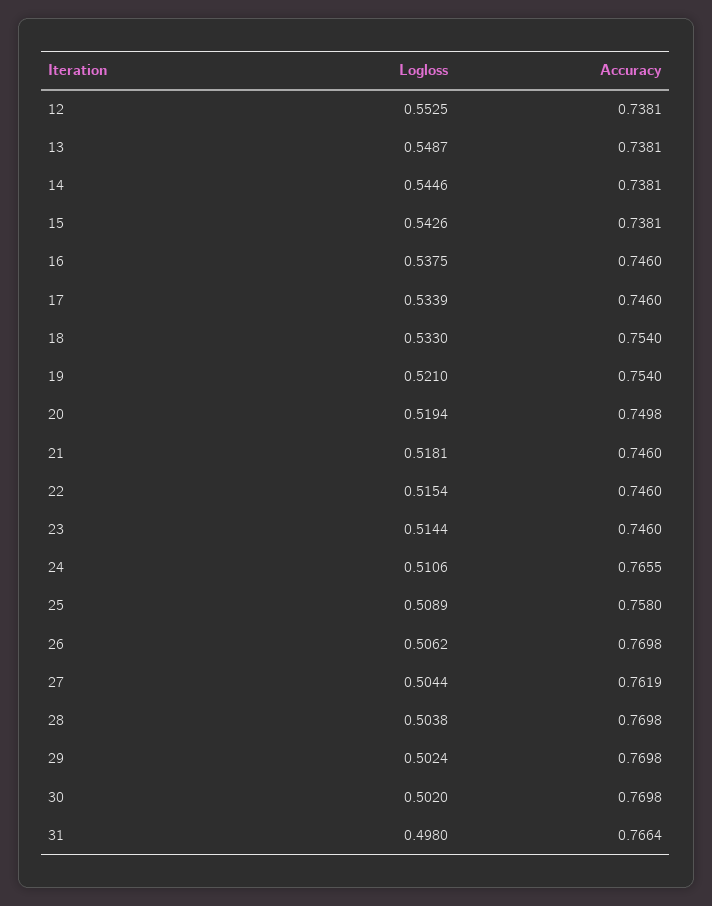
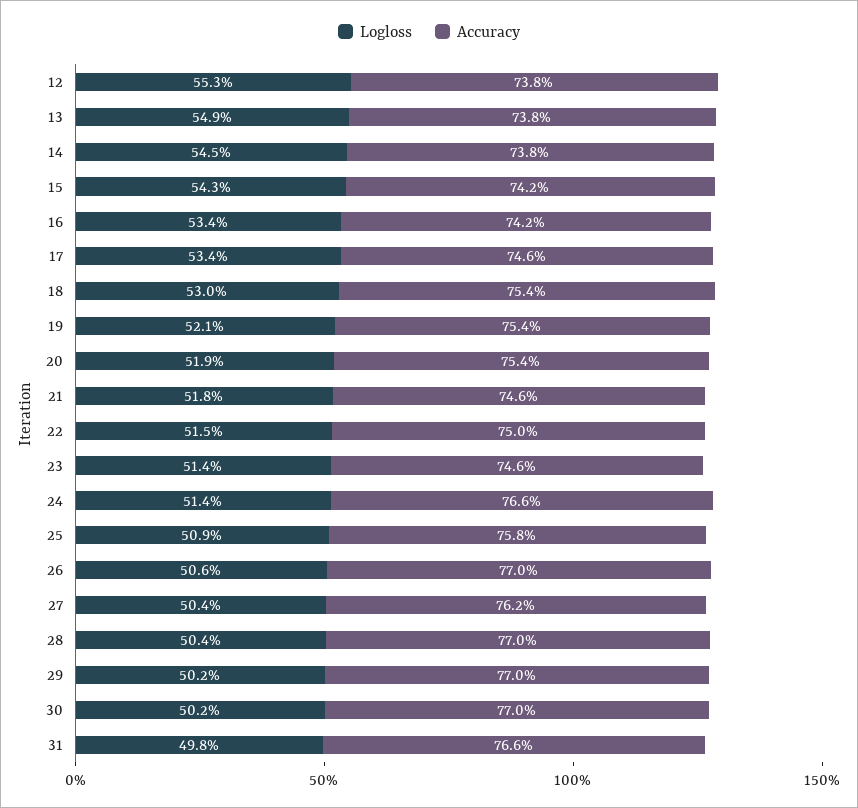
Accuracy, 15: 0.7381 -> 0.742
Logloss, 16: 0.5375 -> 0.534
Accuracy, 16: 0.746 -> 0.742
Logloss, 18: 0.533 -> 0.53
Accuracy, 20: 0.7498 -> 0.754
Accuracy, 22: 0.746 -> 0.75
Logloss, 24: 0.5106 -> 0.514

